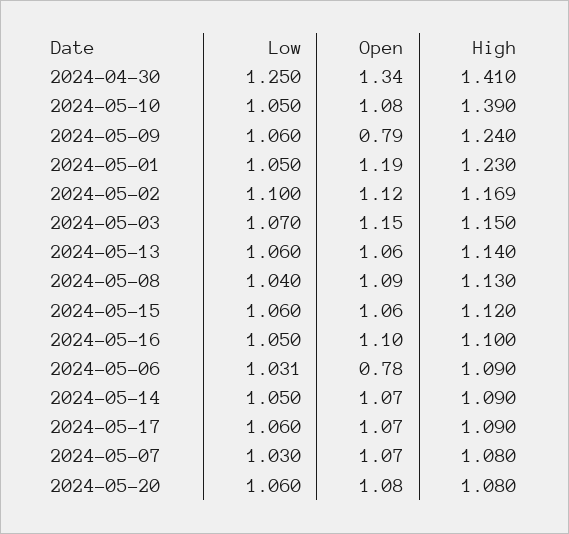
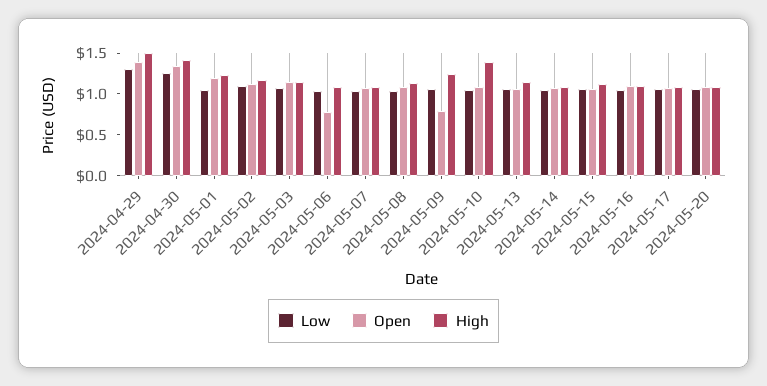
Low, 2024-04-29: none -> 1.3
Open, 2024-04-29: none -> 1.4
High, 2024-04-29: none -> 1.5

